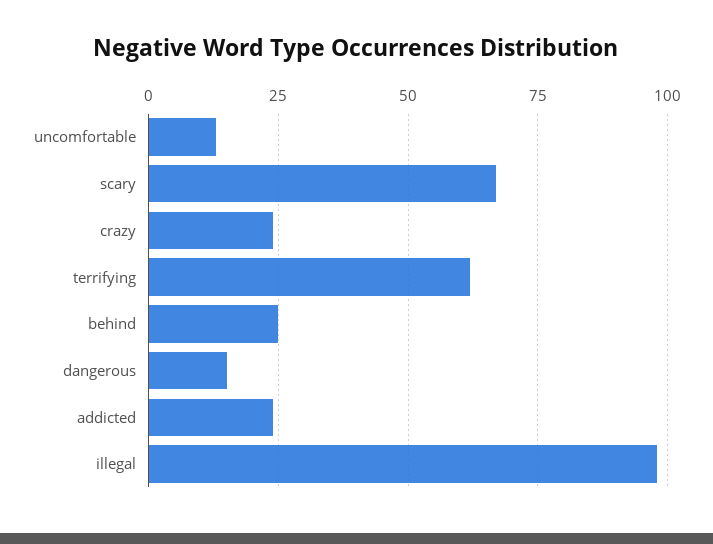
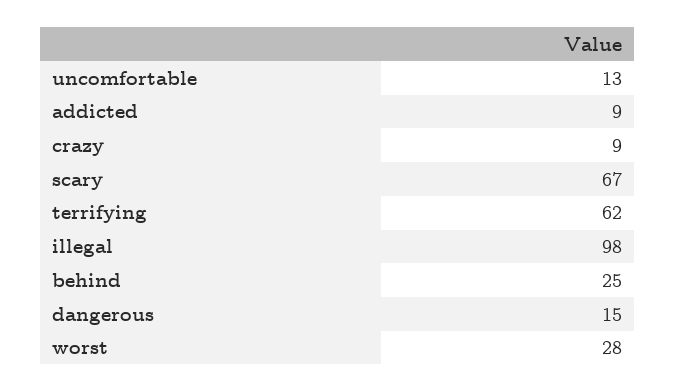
crazy: 25 -> 9
addicted: 25 -> 9
worst: none -> 28

